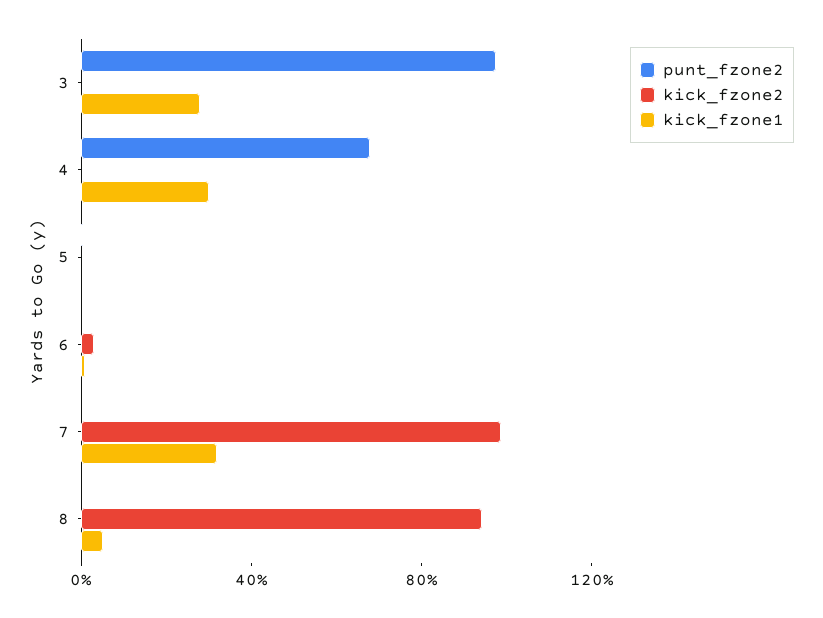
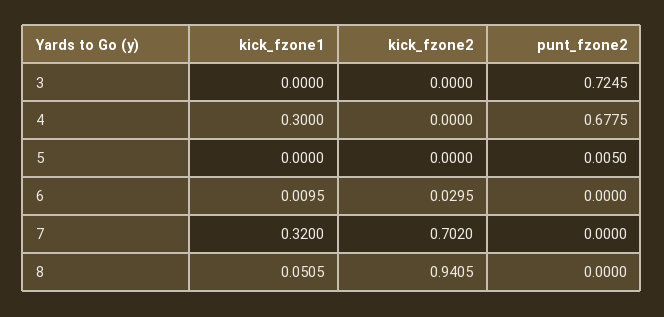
punt_fzone2, 3: 1 -> 0.7245
kick_fzone1, 3: 0.3 -> 0
kick_fzone2, 7: 1 -> 0.702

